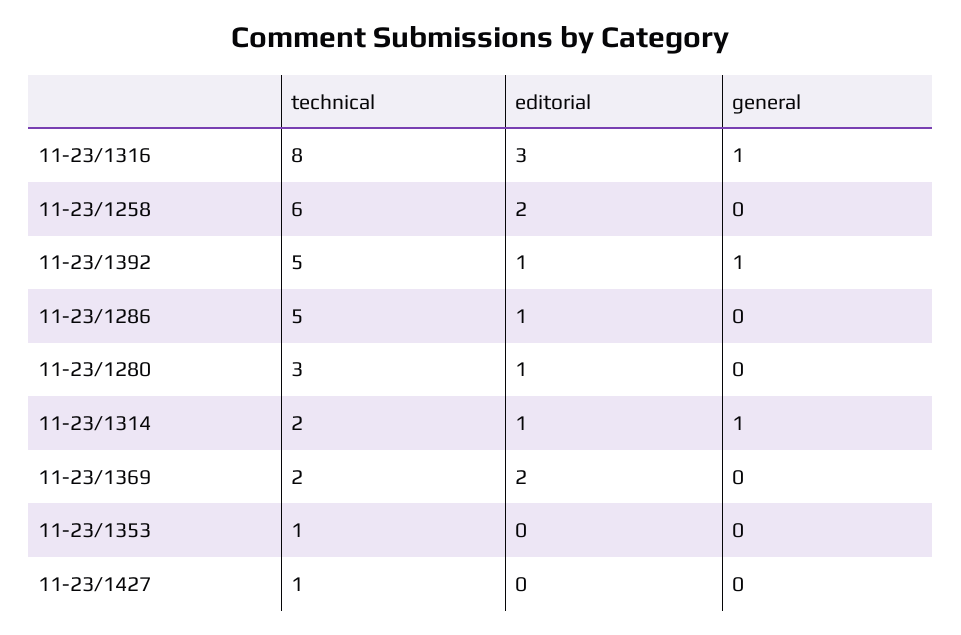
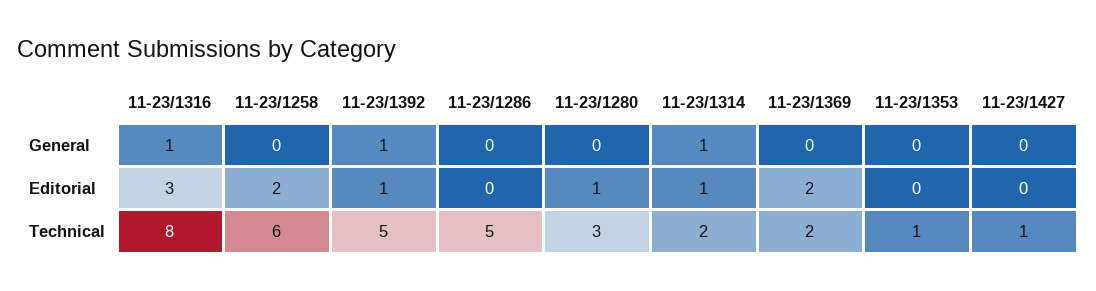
editorial, 11-23/1286: 1 -> 0

